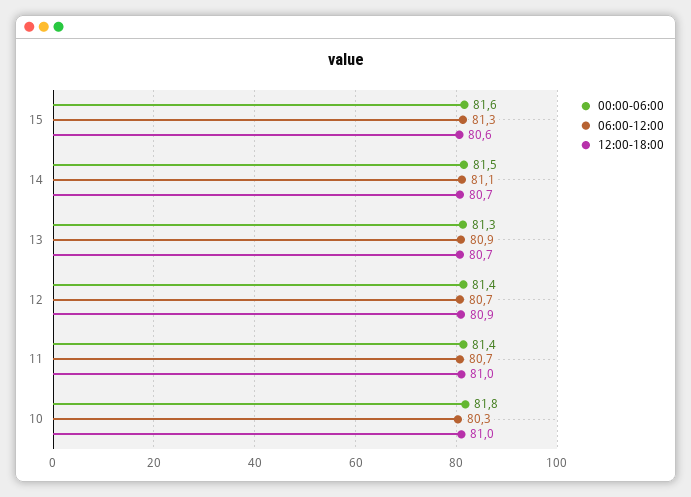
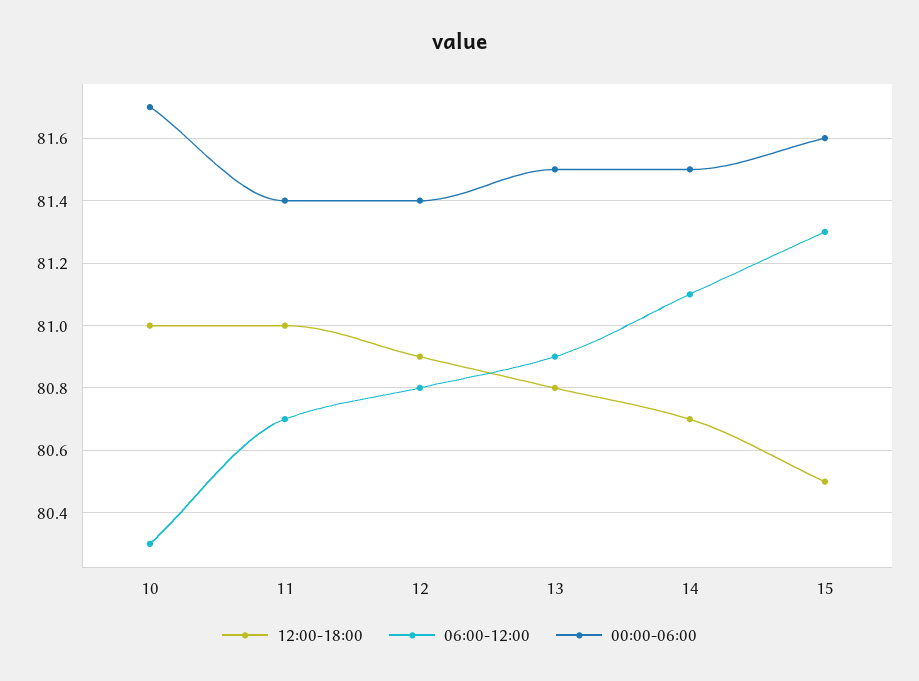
12:00-18:00, 15: 80.6 -> 80.5
00:00-06:00, 13: 81.3 -> 81.5
12:00-18:00, 13: 80.7 -> 80.8
06:00-12:00, 12: 80.7 -> 80.8
00:00-06:00, 10: 81.8 -> 81.7

